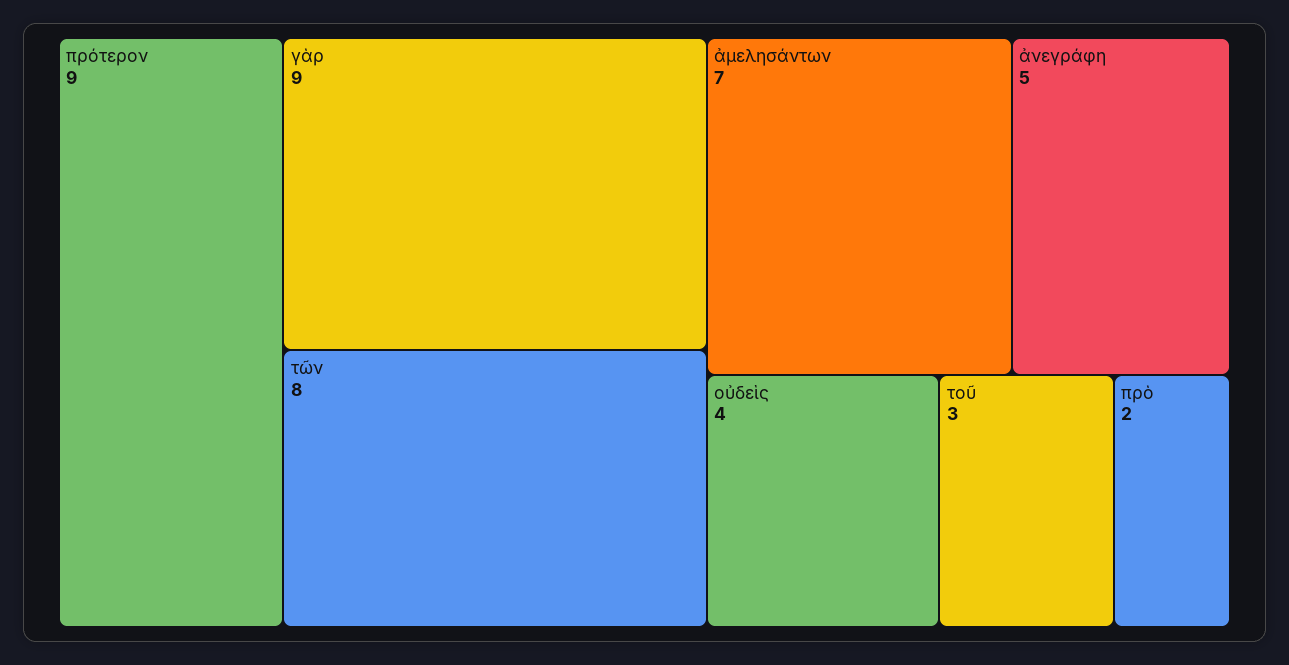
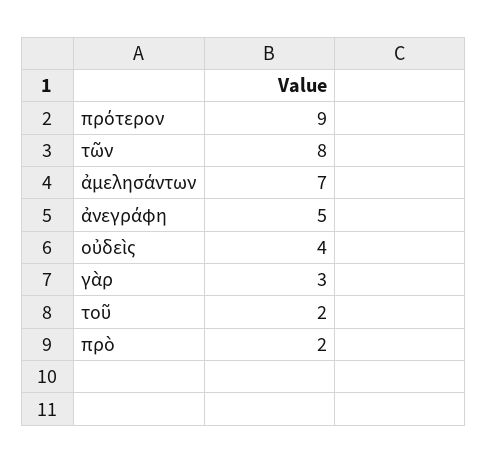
γὰρ: 9 -> 3
τοῦ: 3 -> 2

